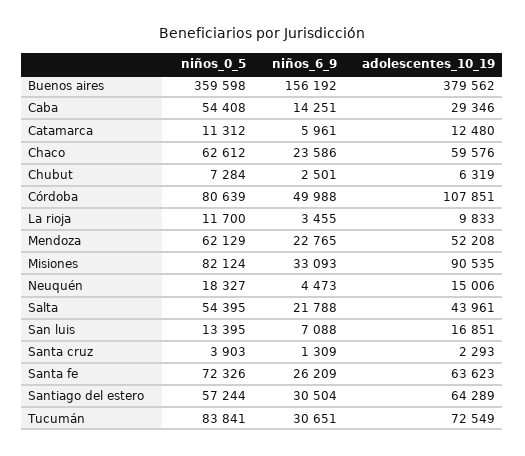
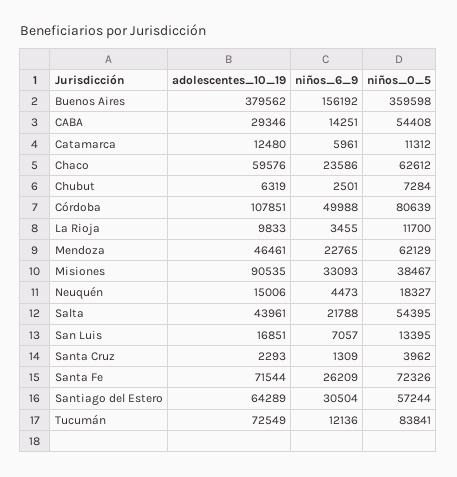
adolescentes_10_19, Mendoza: 52208 -> 46461
niños_0_5, Misiones: 82124 -> 38467
niños_6_9, San luis: 7088 -> 7057
niños_0_5, Santa cruz: 3903 -> 3962
adolescentes_10_19, Santa fe: 63623 -> 71544
niños_6_9, Tucumán: 30651 -> 12136

